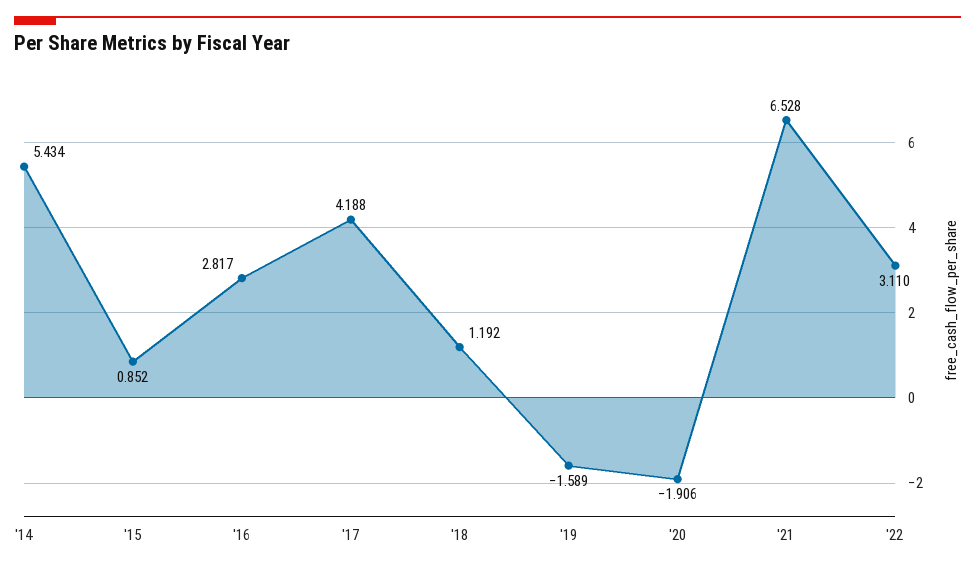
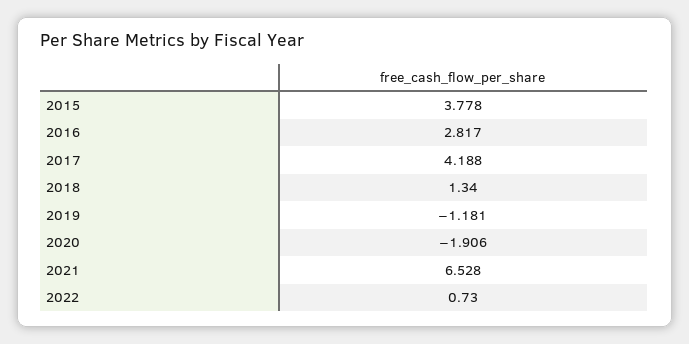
'14: 5.434 -> none
'15: 0.852 -> 3.778
'18: 1.192 -> 1.34
'19: -1.589 -> -1.181
'22: 3.11 -> 0.73

